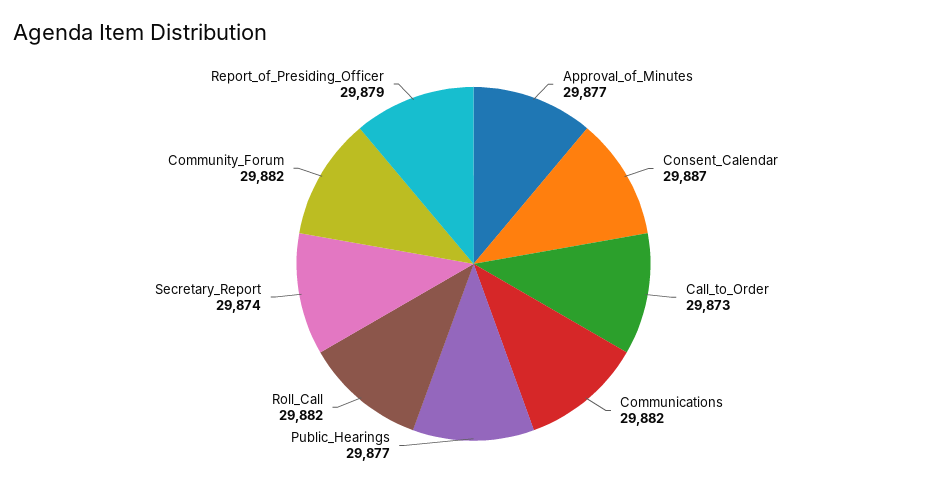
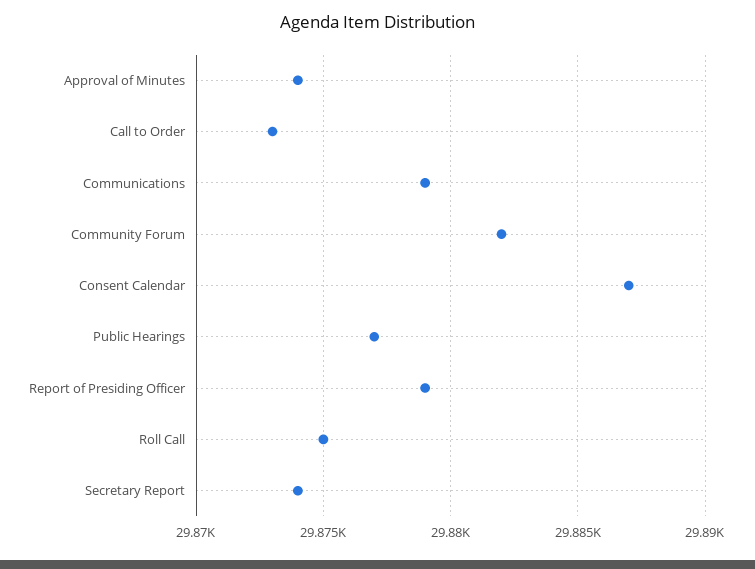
Approval_of_Minutes: 29877 -> 29874
Communications: 29882 -> 29879
Roll_Call: 29882 -> 29875

